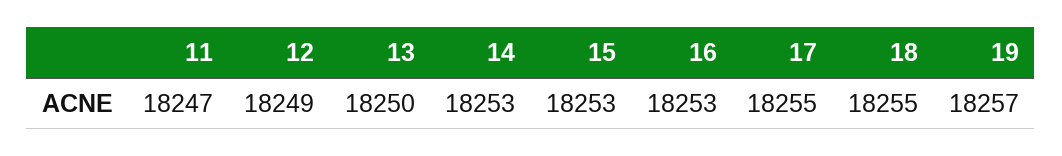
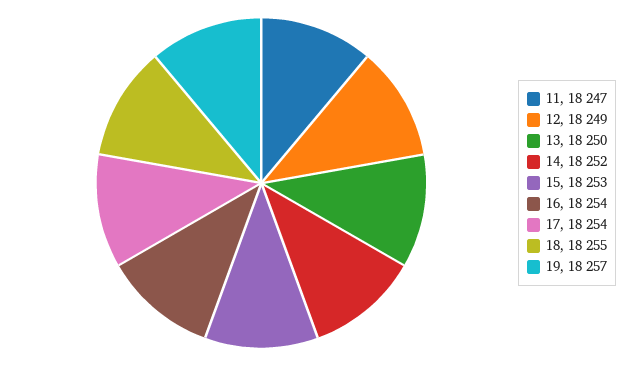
14: 18253 -> 18252
16: 18253 -> 18254
17: 18255 -> 18254

